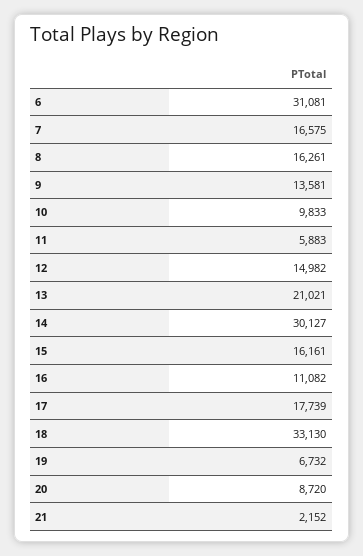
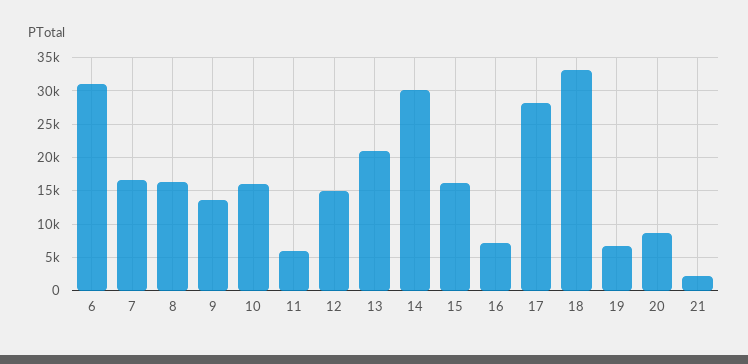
10: 9833 -> 16000
16: 11082 -> 7000
17: 17739 -> 28000

